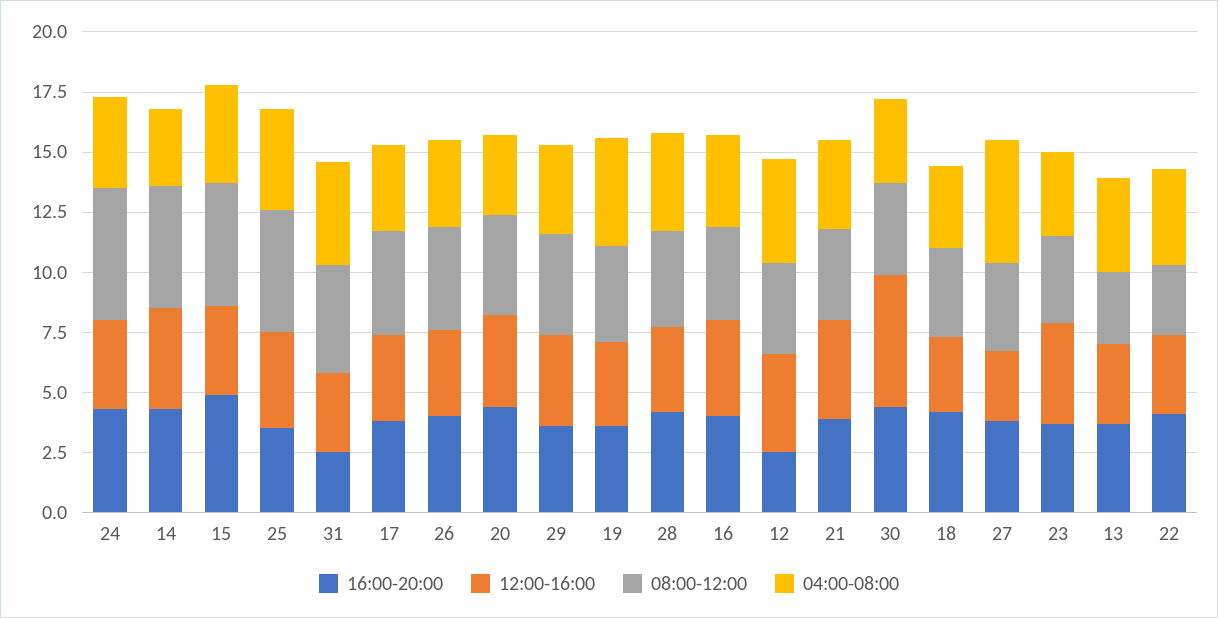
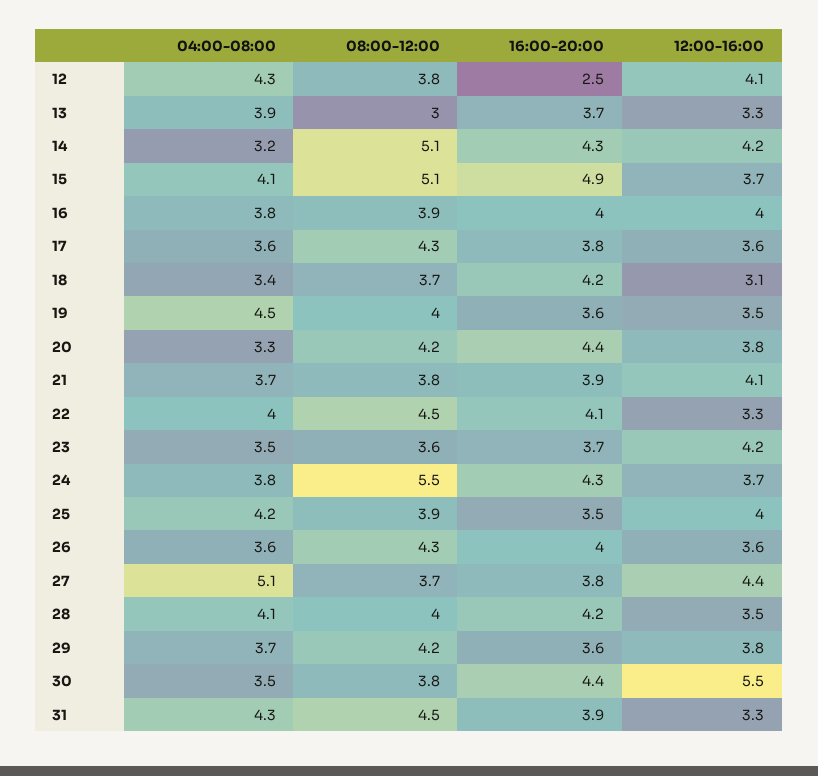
08:00-12:00, 25: 5 -> 3.9
16:00-20:00, 31: 2.5 -> 3.9
12:00-16:00, 27: 3 -> 4.4
08:00-12:00, 22: 3 -> 4.5

